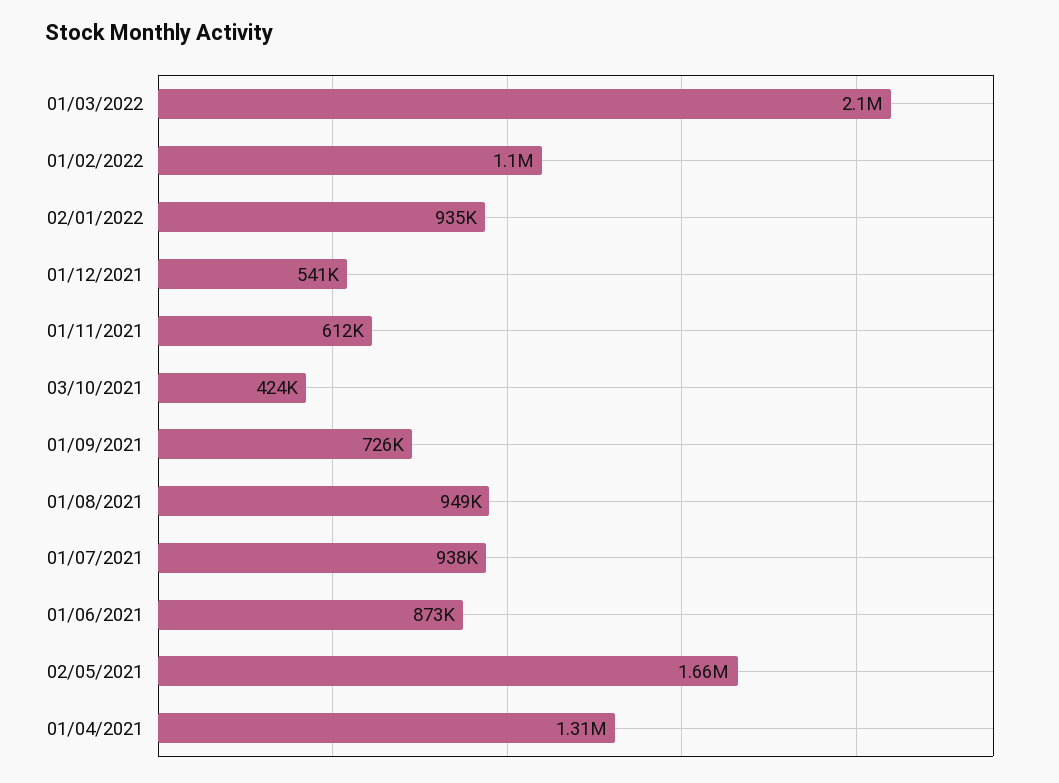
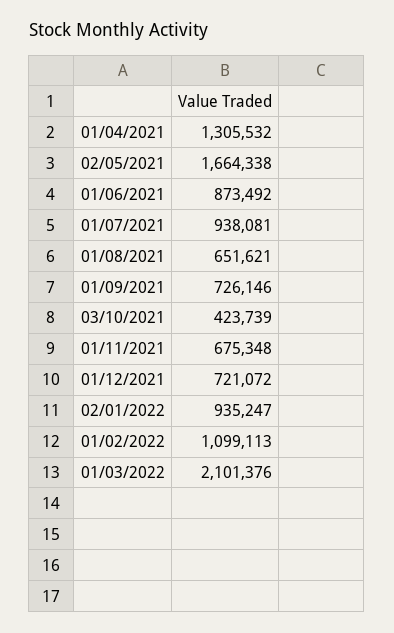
01/12/2021: 541000 -> 721072
01/11/2021: 612000 -> 675348
01/08/2021: 949000 -> 651621

